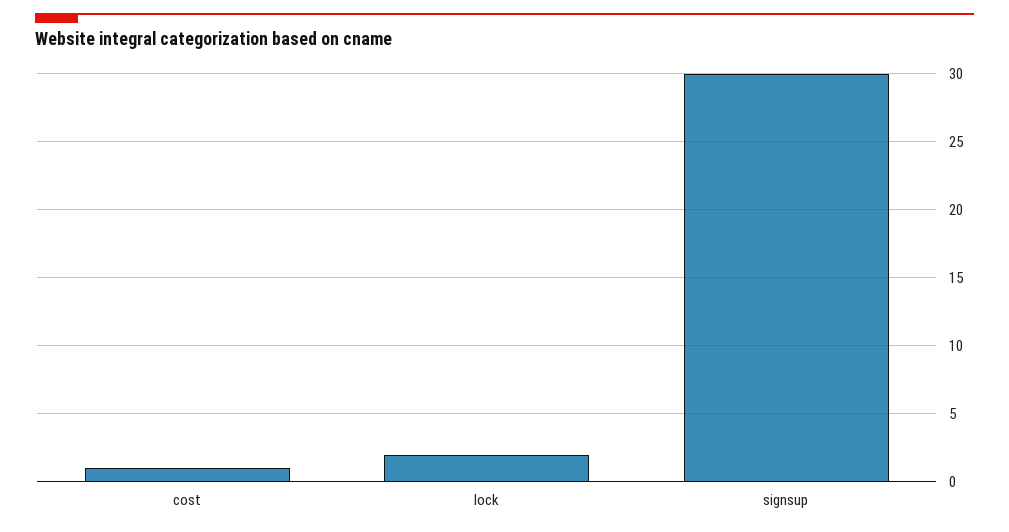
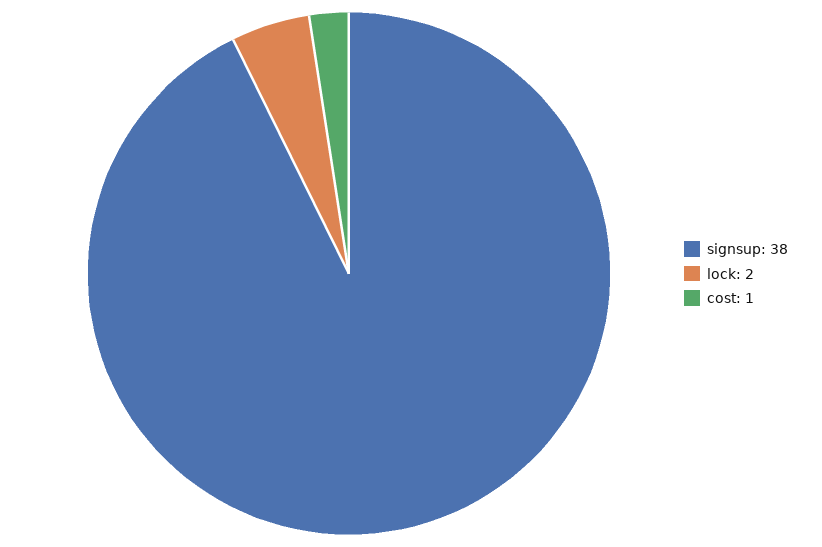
signsup: 30 -> 38

